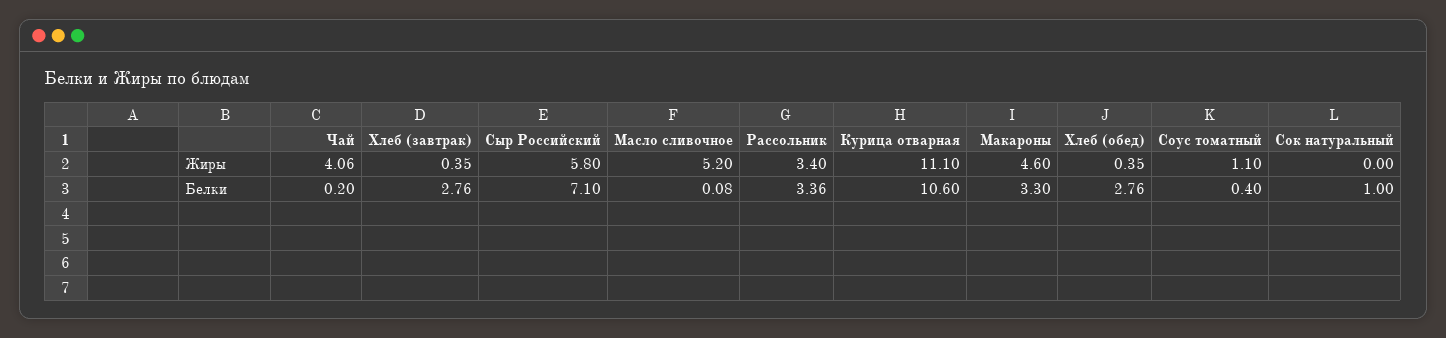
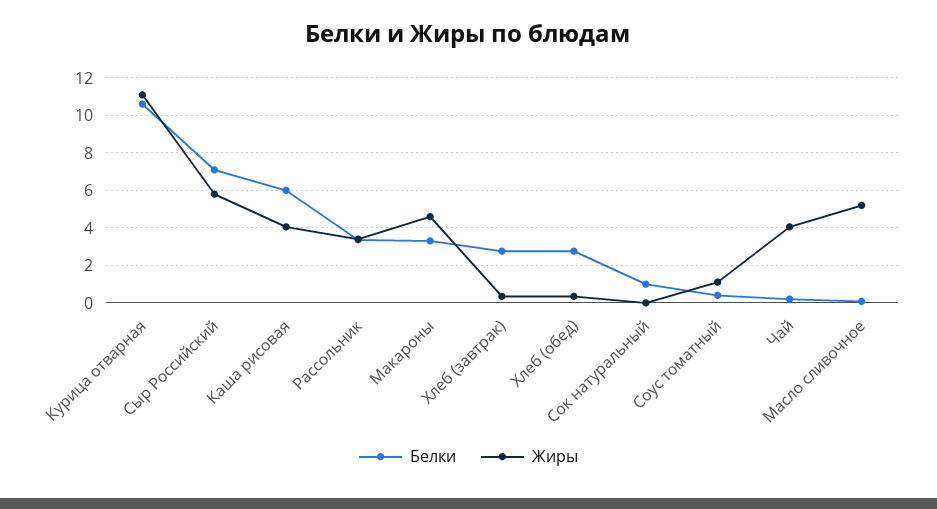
Белки, Каша рисовая: none -> 6
Жиры, Каша рисовая: none -> 4

